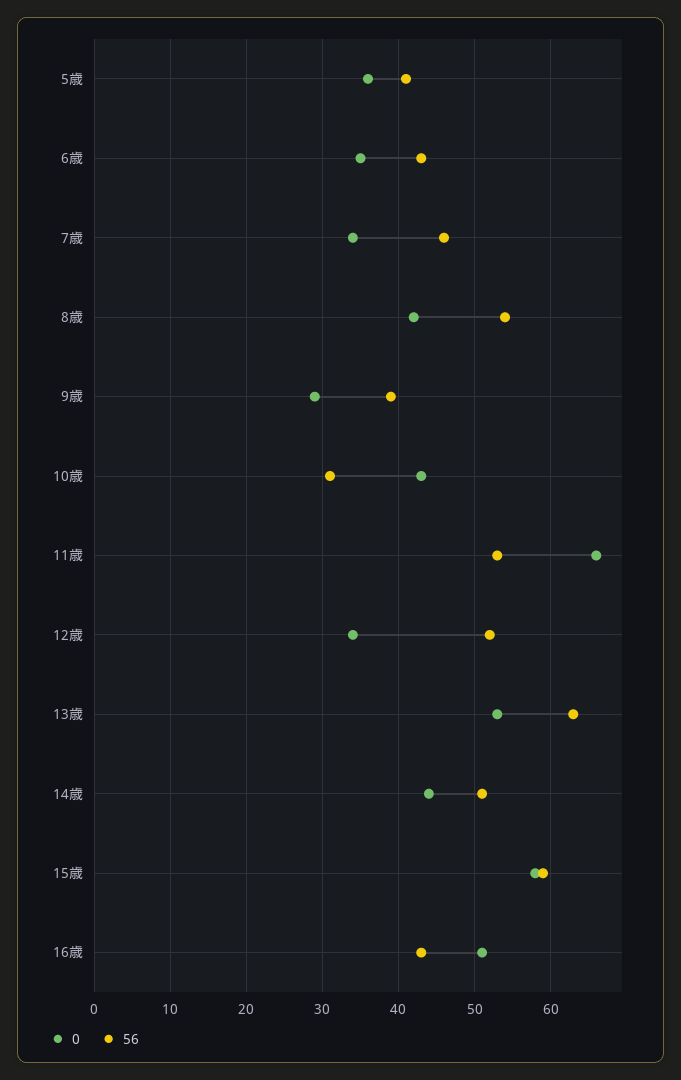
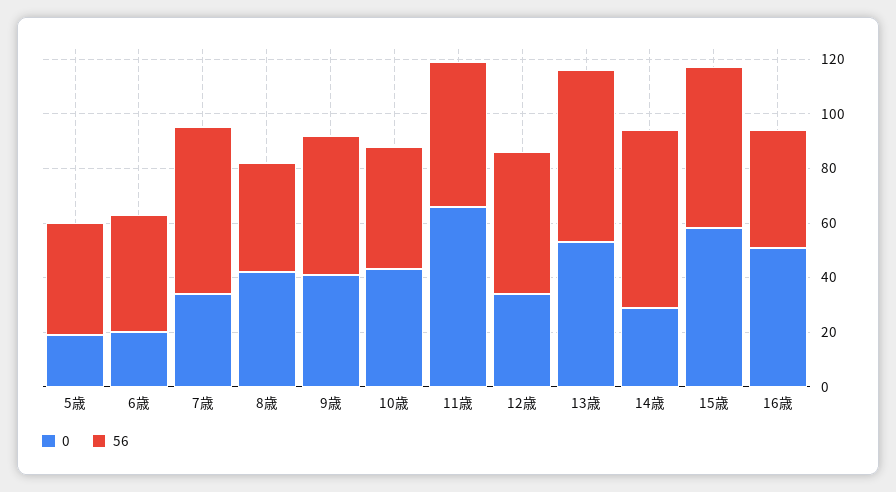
0, 5歳: 36 -> 20
0, 6歳: 35 -> 20
56, 7歳: 46 -> 60
56, 8歳: 54 -> 40
0, 9歳: 29 -> 40
56, 9歳: 39 -> 50
56, 10歳: 31 -> 45
0, 14歳: 44 -> 30
56, 14歳: 51 -> 65

